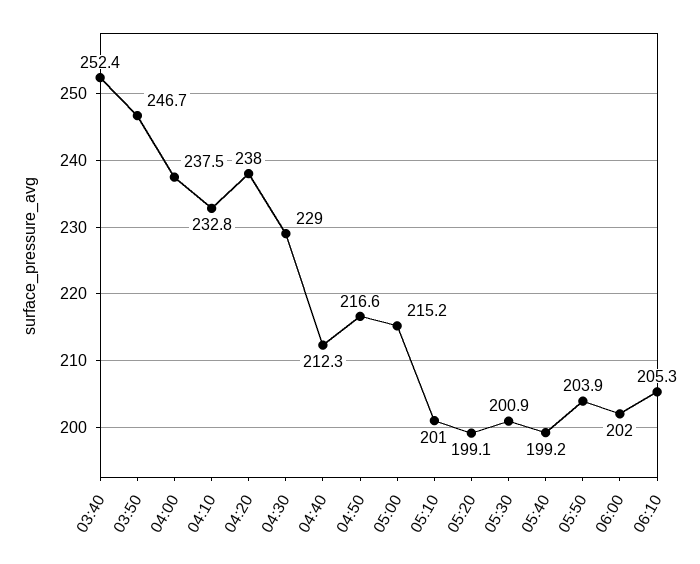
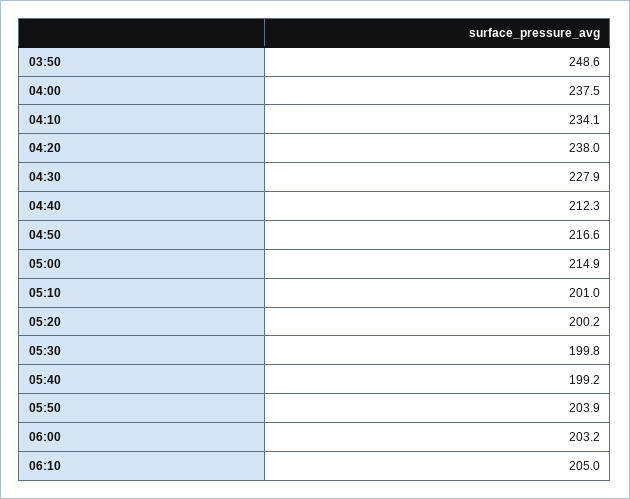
03:40: 252.4 -> none
03:50: 246.7 -> 248.6
04:10: 232.8 -> 234.1
04:30: 229 -> 227.9
05:00: 215.2 -> 214.9
05:20: 199.1 -> 200.2
05:30: 200.9 -> 199.8
06:00: 202 -> 203.2
06:10: 205.3 -> 205

